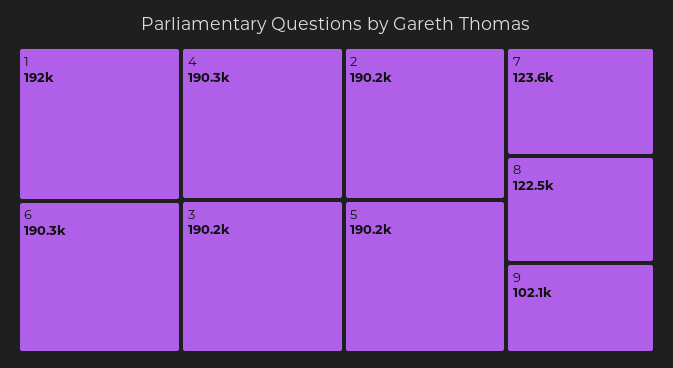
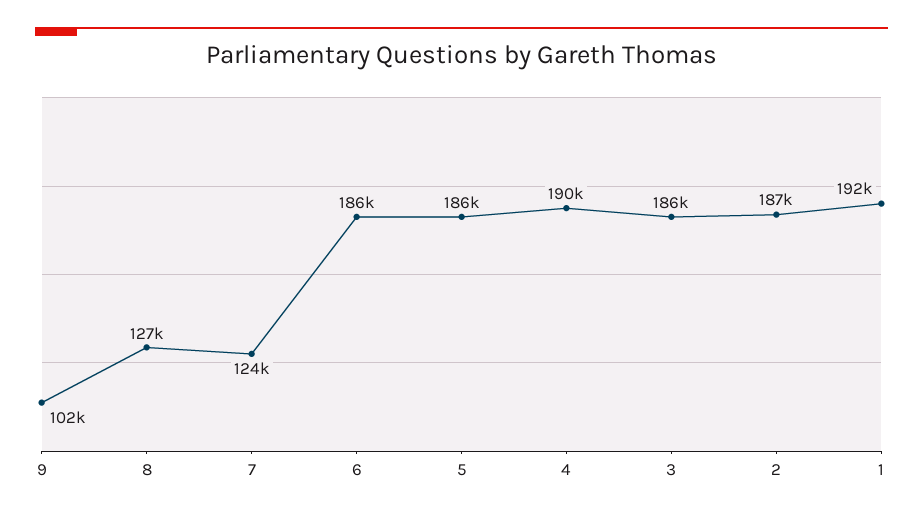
6: 190300 -> 186000
3: 190200 -> 186000
2: 190200 -> 187000
5: 190200 -> 186000
8: 122500 -> 127000

